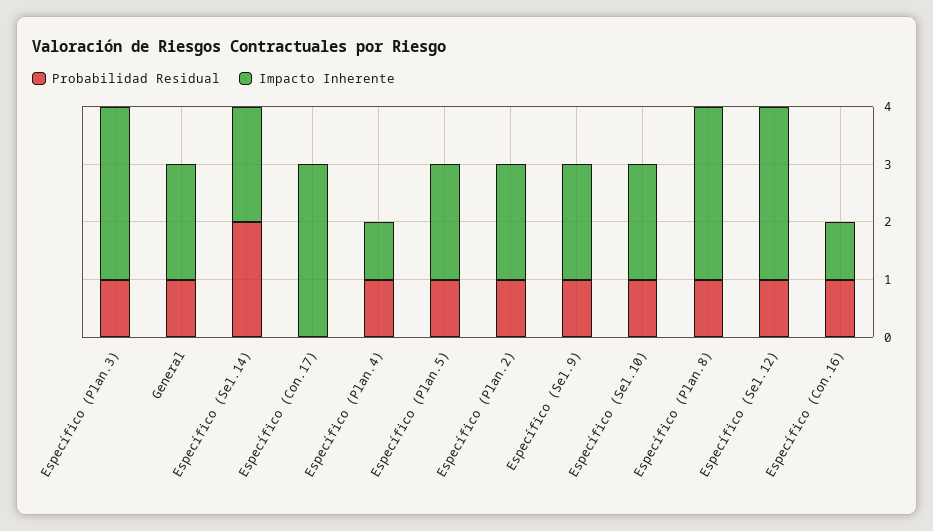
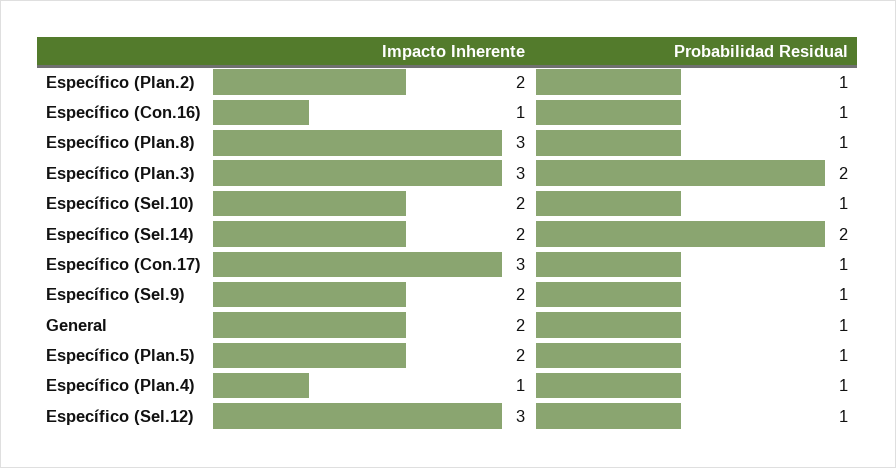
Probabilidad Residual, Específico (Plan.3): 1 -> 2
Probabilidad Residual, Específico (Con.17): 0 -> 1

